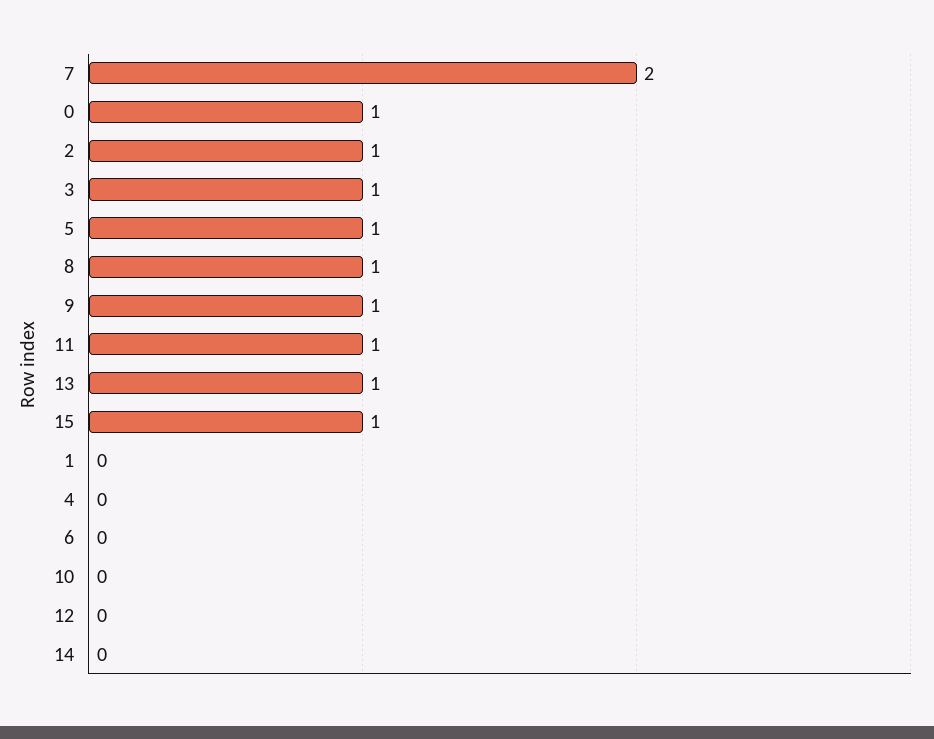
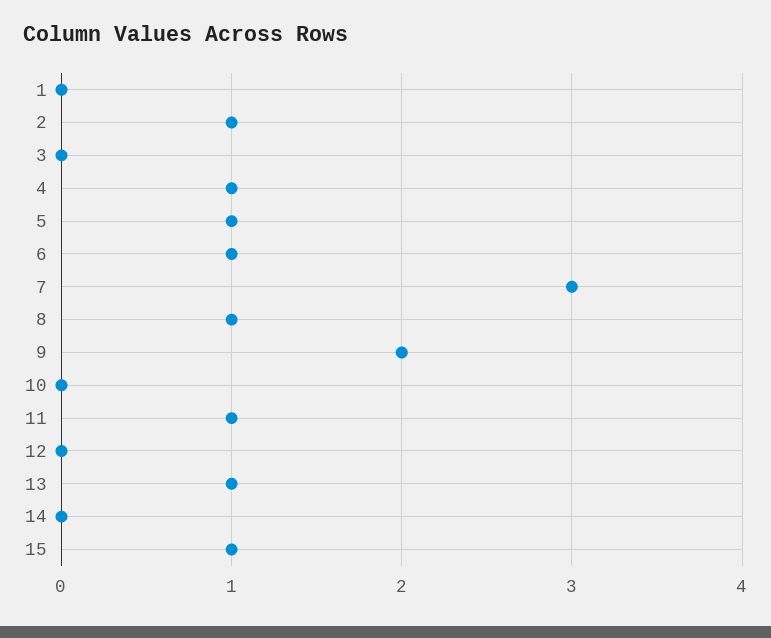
7: 2 -> 3
0: 1 -> none
3: 1 -> 0
9: 1 -> 2
4: 0 -> 1
6: 0 -> 1

